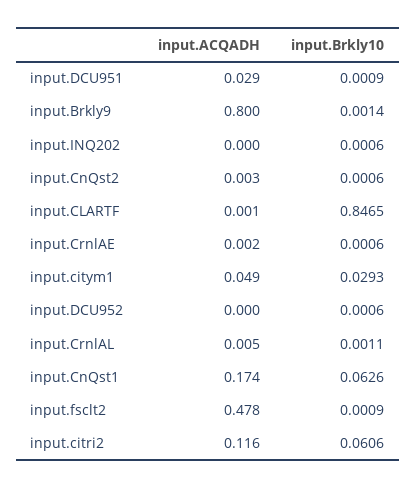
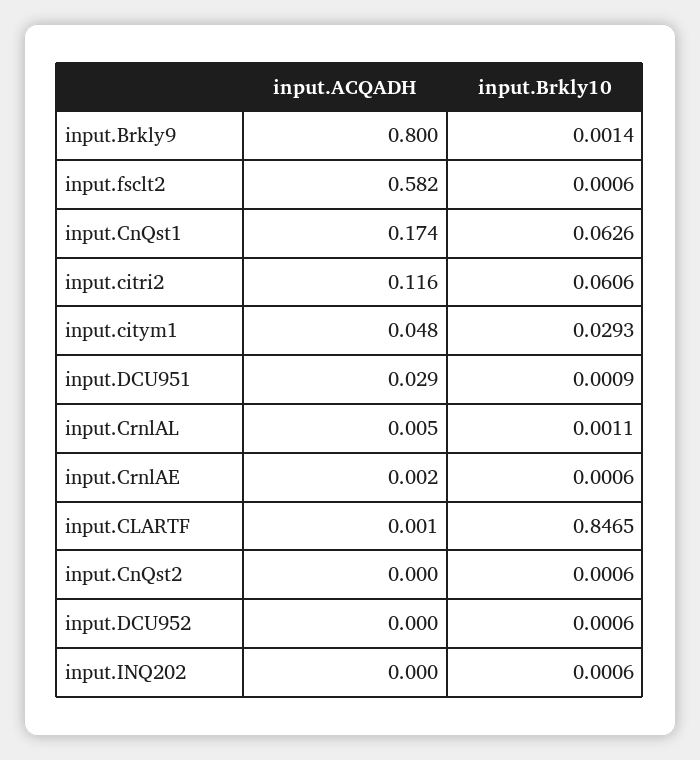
input.ACQADH, input.CnQst2: 0.003 -> 0
input.ACQADH, input.citym1: 0.049 -> 0.048
input.ACQADH, input.fsclt2: 0.478 -> 0.582
input.Brkly10, input.fsclt2: 0.0009 -> 0.0006

